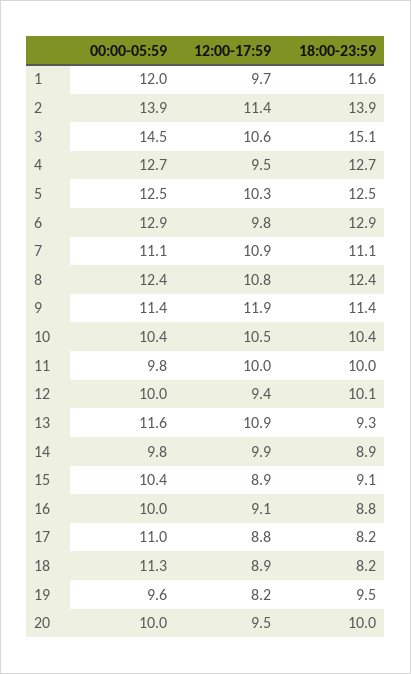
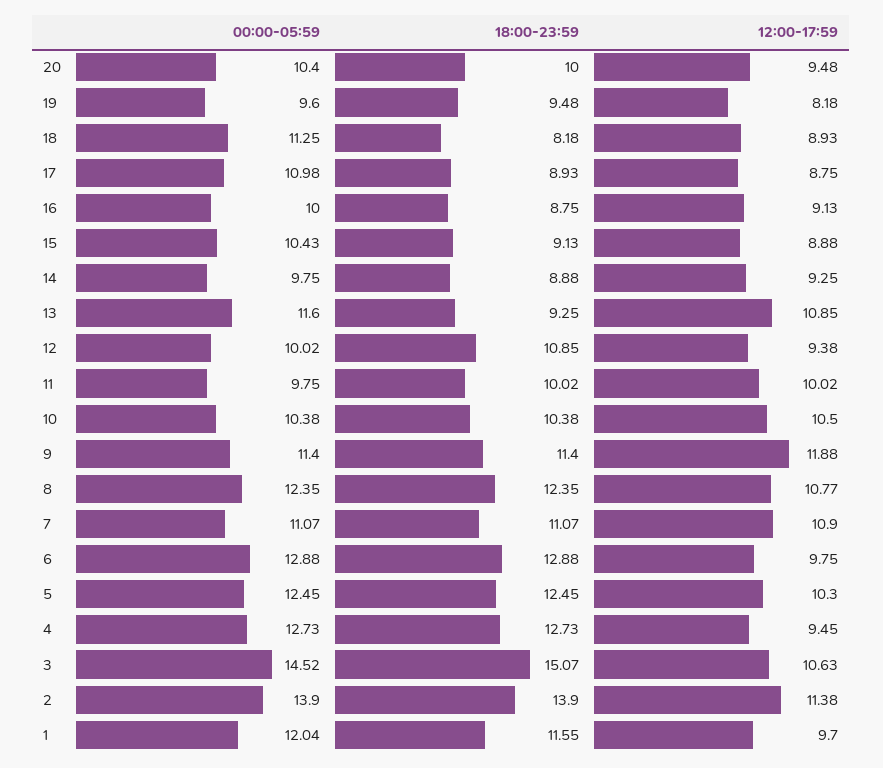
18:00-23:59, 12: 10.1 -> 10.85
12:00-17:59, 14: 9.9 -> 9.25
18:00-23:59, 17: 8.2 -> 8.93
00:00-05:59, 20: 10 -> 10.4

